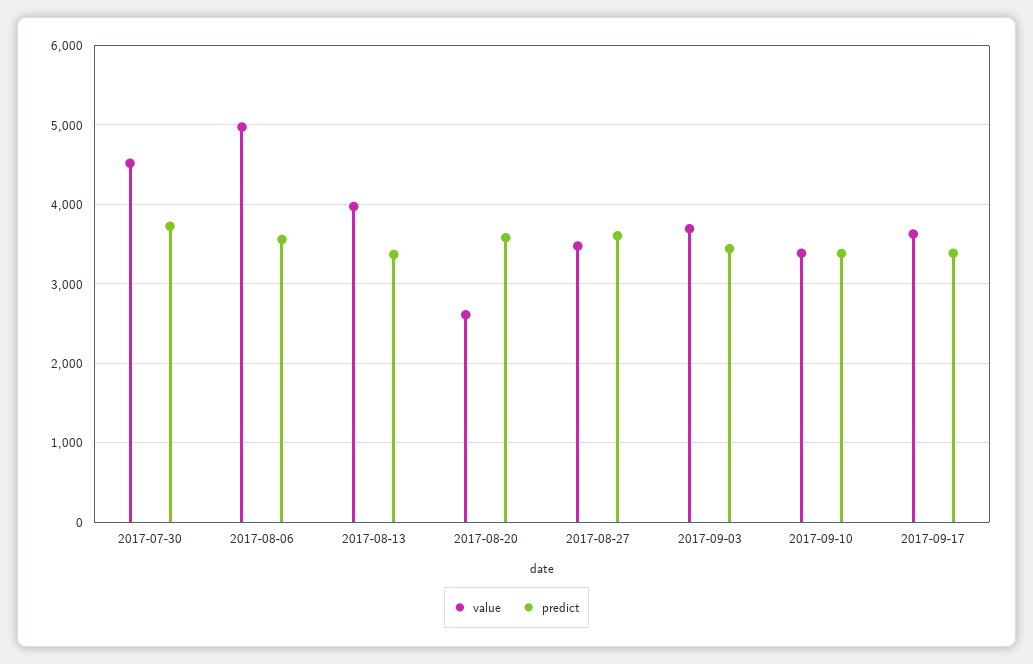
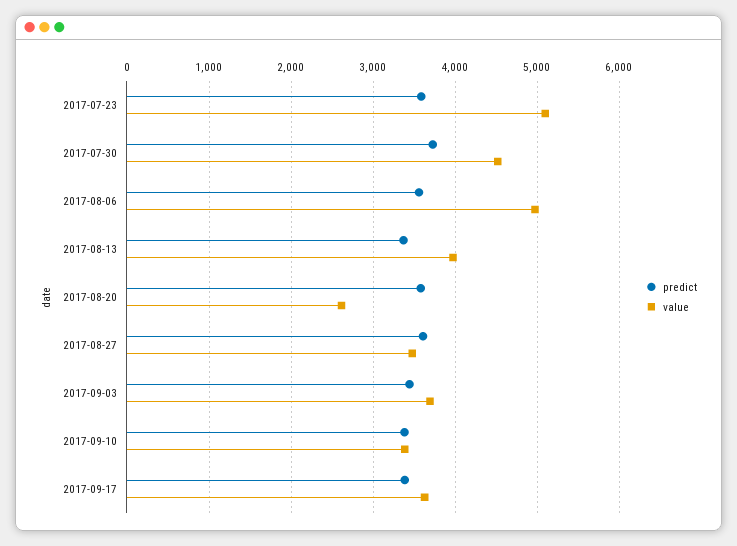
predict, 2017-07-23: none -> 3600
value, 2017-07-23: none -> 5100

